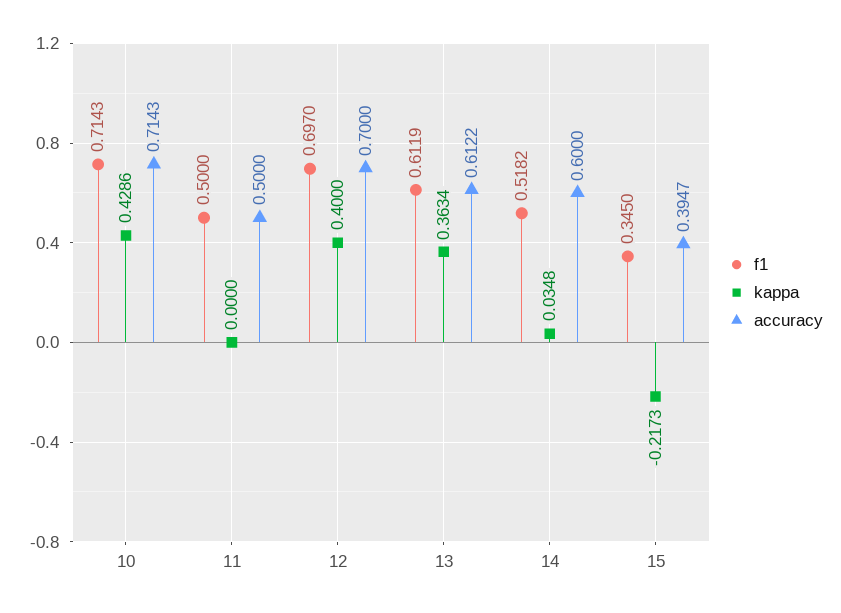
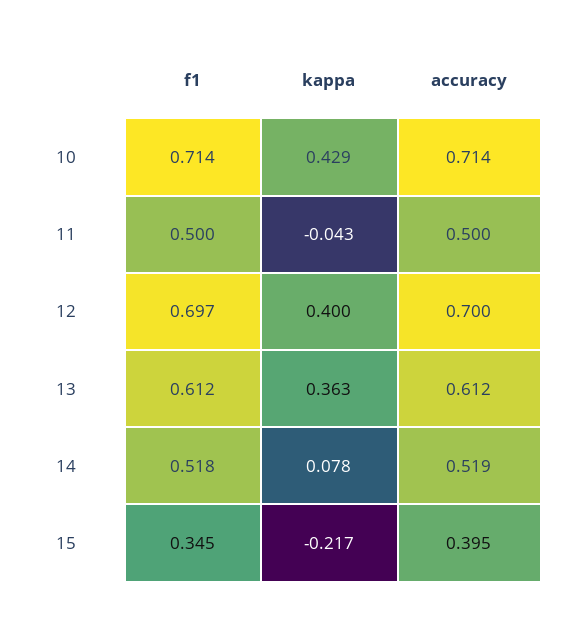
kappa, 11: 0 -> -0.043
kappa, 14: 0.0348 -> 0.078
accuracy, 14: 0.6 -> 0.519

